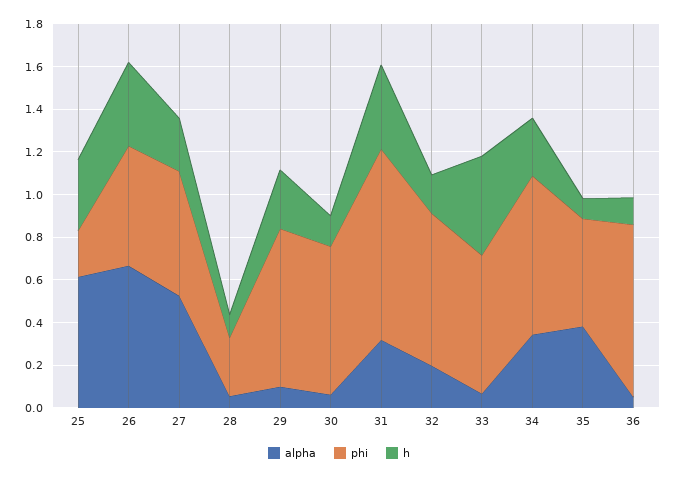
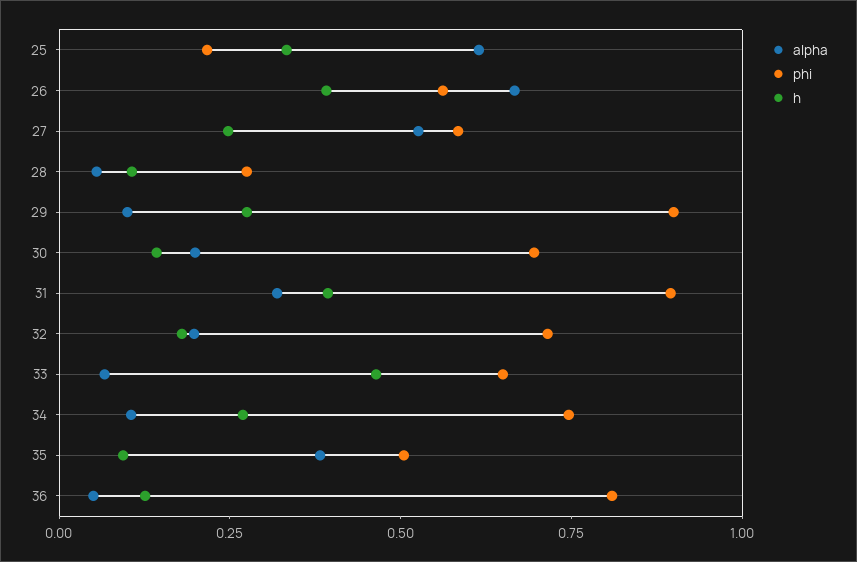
phi, 29: 0.75 -> 0.9
alpha, 30: 0.05 -> 0.2
alpha, 34: 0.35 -> 0.1

